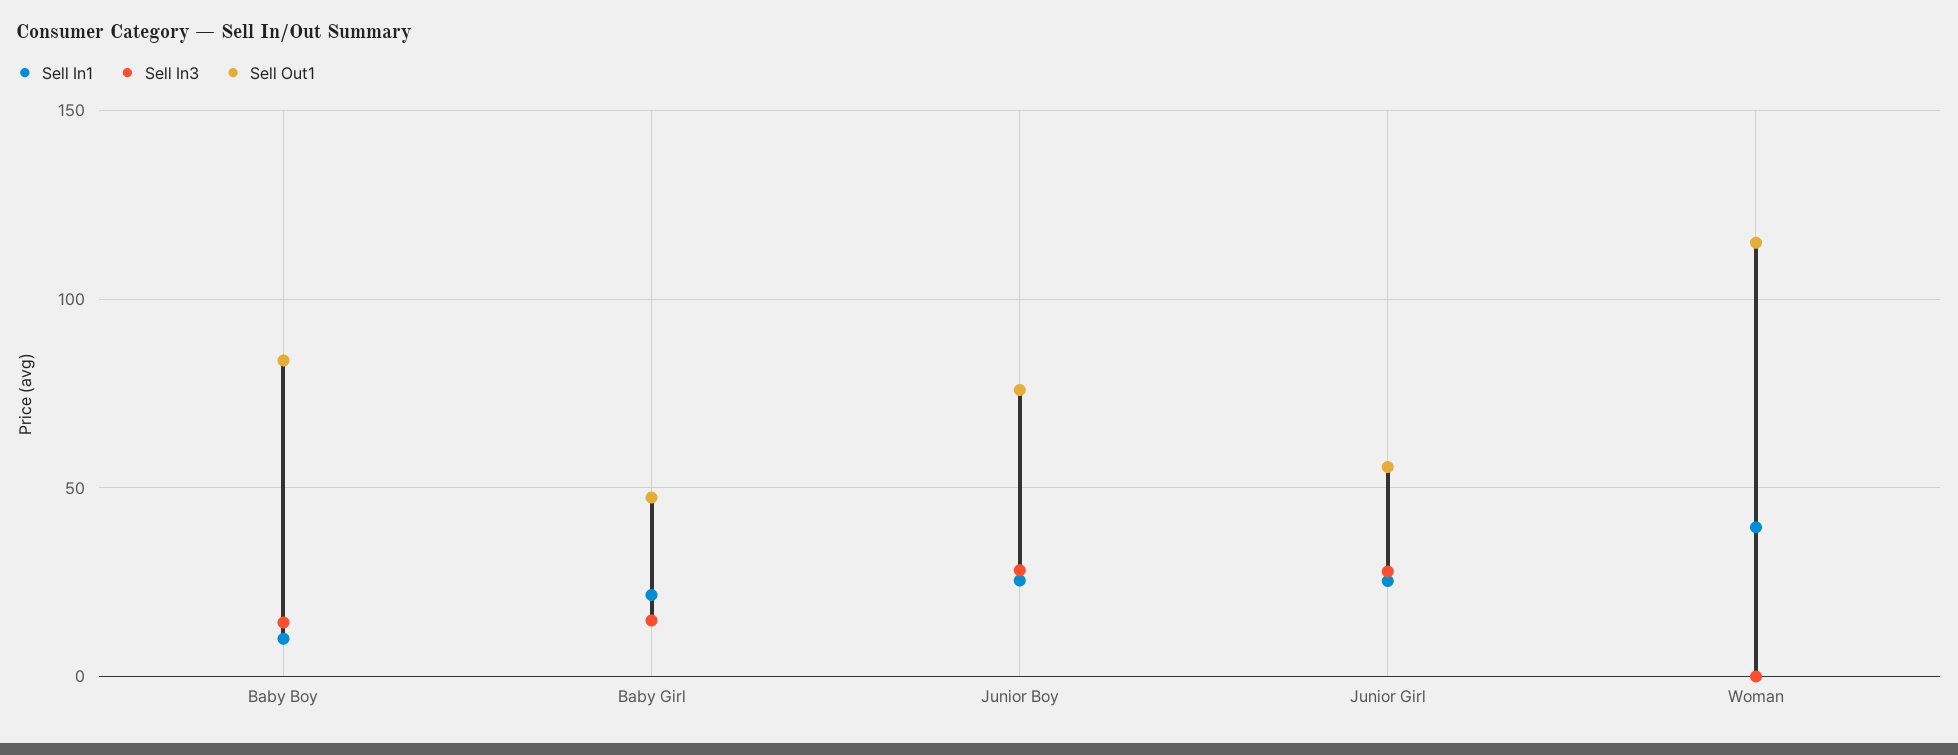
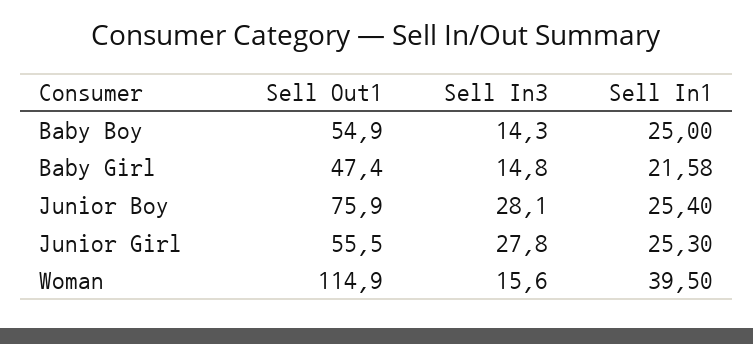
Sell In1, Baby Boy: 10 -> 25
Sell Out1, Baby Boy: 85 -> 54.9
Sell In3, Woman: 0 -> 15.6

